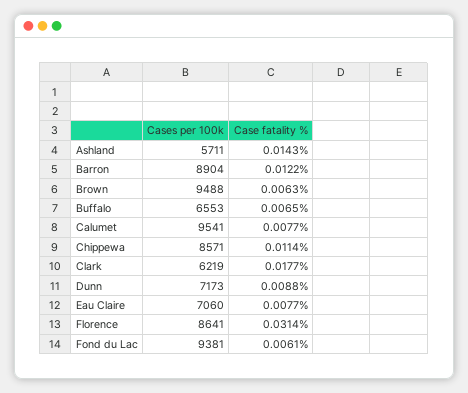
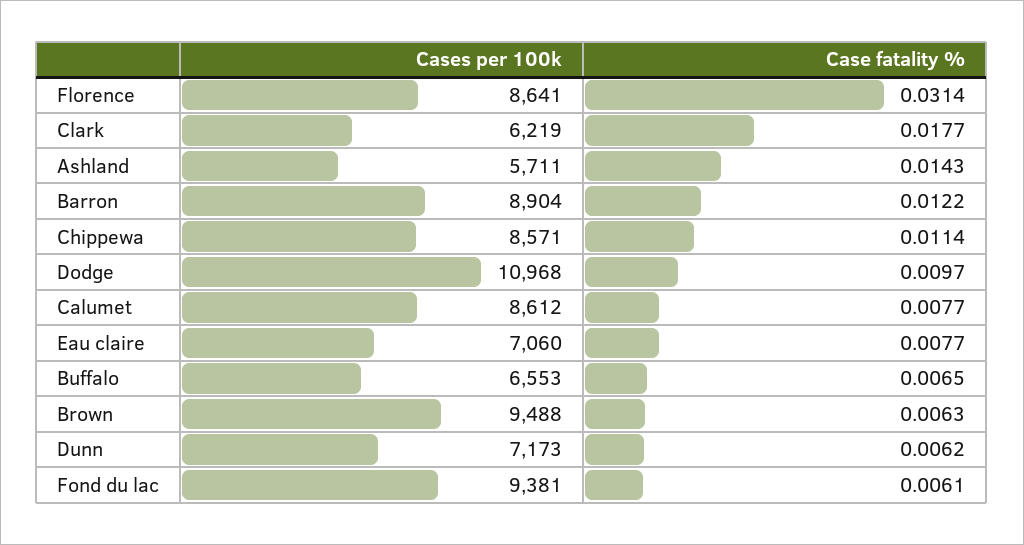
Cases per 100k, Calumet: 9541 -> 8612
Case fatality %, Dunn: 0.0088 -> 0.0062
Cases per 100k, Dodge: none -> 10968
Case fatality %, Dodge: none -> 0.0097

